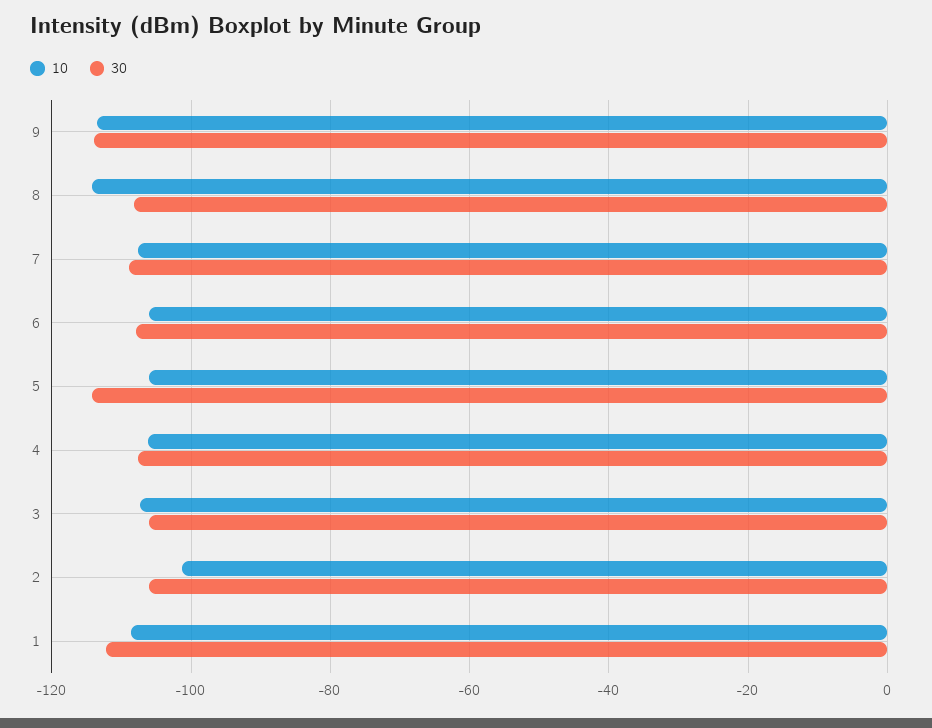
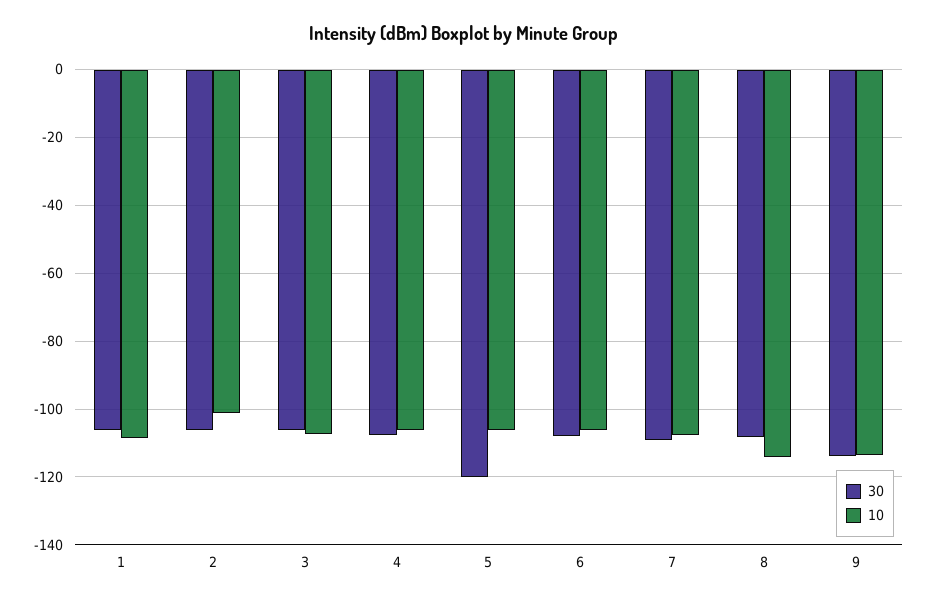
30, 5: -114 -> -120
30, 1: -112 -> -106

